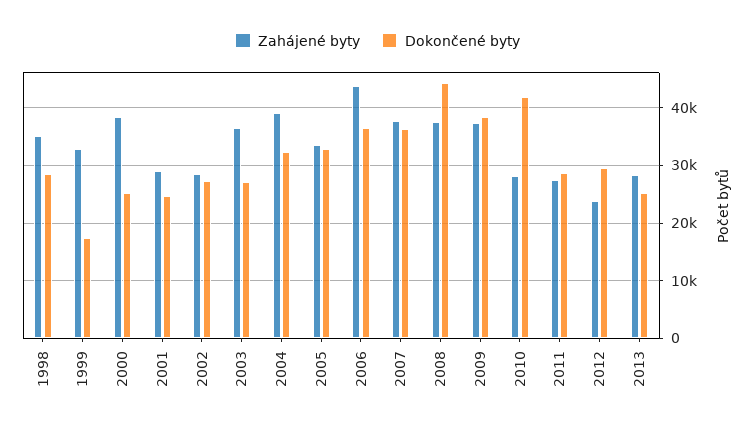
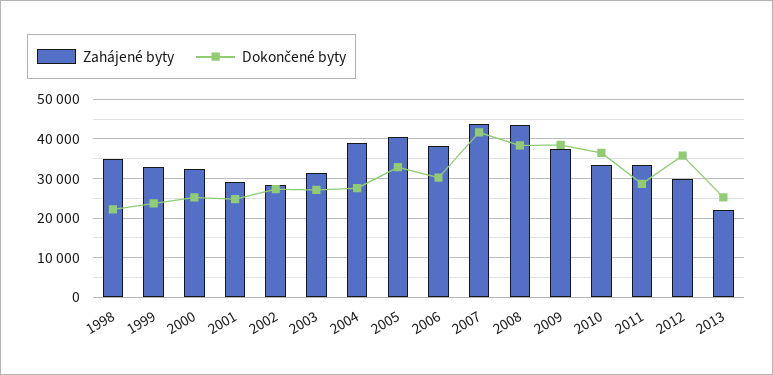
Dokončené byty, 1998: 28000 -> 22000
Dokončené byty, 1999: 18000 -> 24000
Zahájené byty, 2000: 38000 -> 32000
Zahájené byty, 2003: 36000 -> 32000
Dokončené byty, 2004: 32000 -> 28000
Zahájené byty, 2005: 34000 -> 40000
Zahájené byty, 2006: 44000 -> 38000
Dokončené byty, 2006: 36000 -> 30000
Zahájené byty, 2007: 38000 -> 44000
Dokončené byty, 2007: 36000 -> 42000
Zahájené byty, 2008: 38000 -> 44000
Dokončené byty, 2008: 44000 -> 38000
Zahájené byty, 2010: 28000 -> 34000
Dokončené byty, 2010: 42000 -> 36000
Zahájené byty, 2011: 28000 -> 34000
Zahájené byty, 2012: 24000 -> 30000
Dokončené byty, 2012: 30000 -> 36000
Zahájené byty, 2013: 28000 -> 22000

